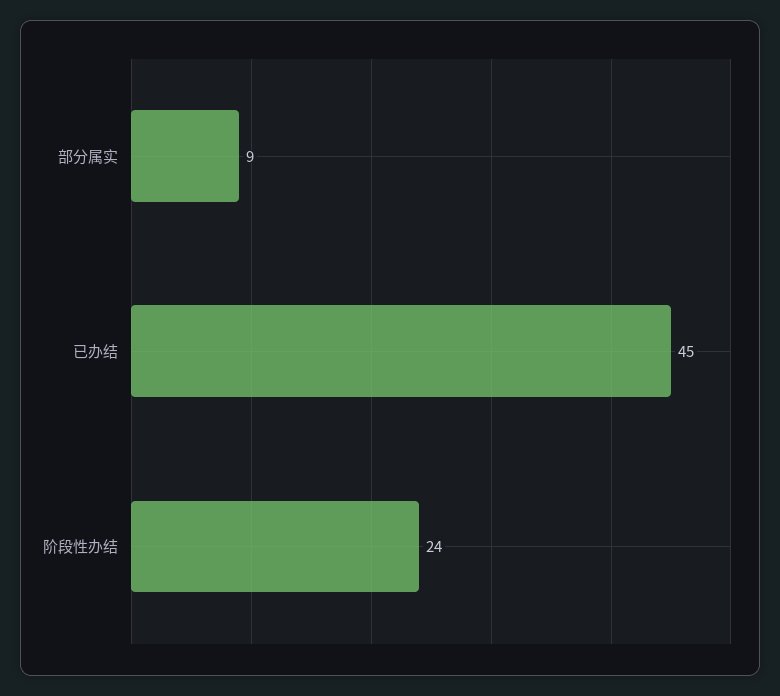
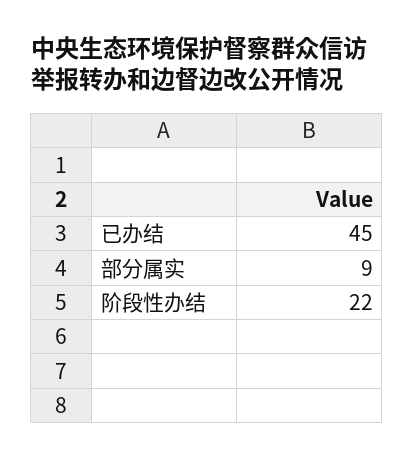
阶段性办结: 24 -> 22

